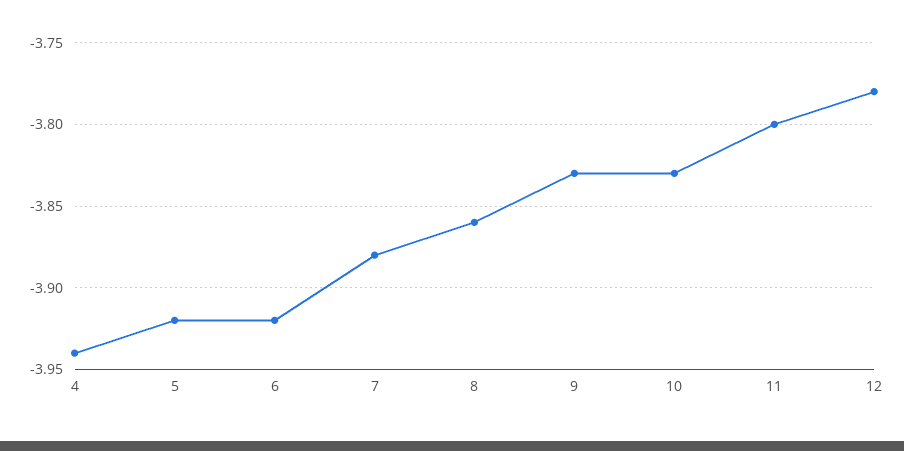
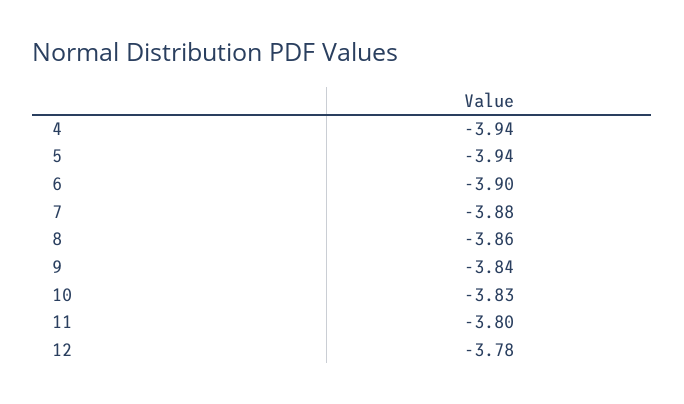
5: -3.92 -> -3.94
6: -3.92 -> -3.9
9: -3.83 -> -3.84

